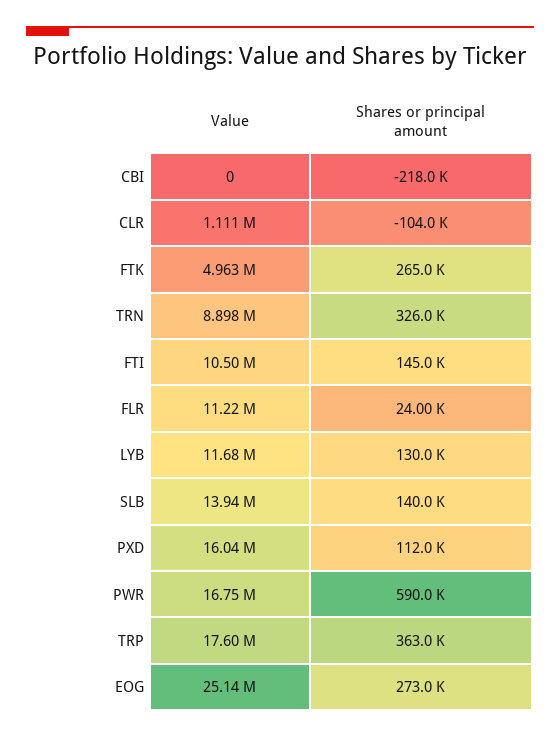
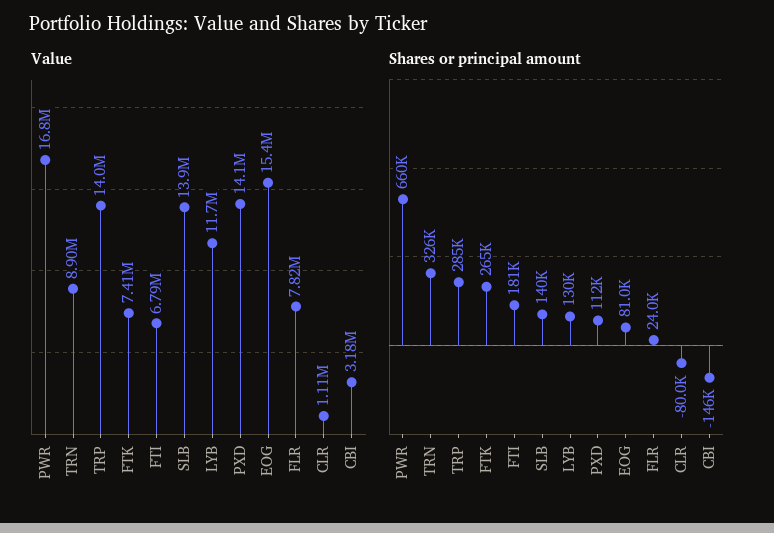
Value, CBI: 0 -> 3180000
Shares or principal amount, CBI: -218000 -> -146000
Shares or principal amount, CLR: -104000 -> -80000
Value, FTK: 4963000 -> 7410000
Value, FTI: 10500000 -> 6790000
Shares or principal amount, FTI: 145000 -> 181000
Value, FLR: 11220000 -> 7820000
Value, PXD: 16040000 -> 14100000
Shares or principal amount, PWR: 590000 -> 660000
Value, TRP: 17600000 -> 14000000
Shares or principal amount, TRP: 363000 -> 285000
Value, EOG: 25140000 -> 15400000
Shares or principal amount, EOG: 273000 -> 81000

